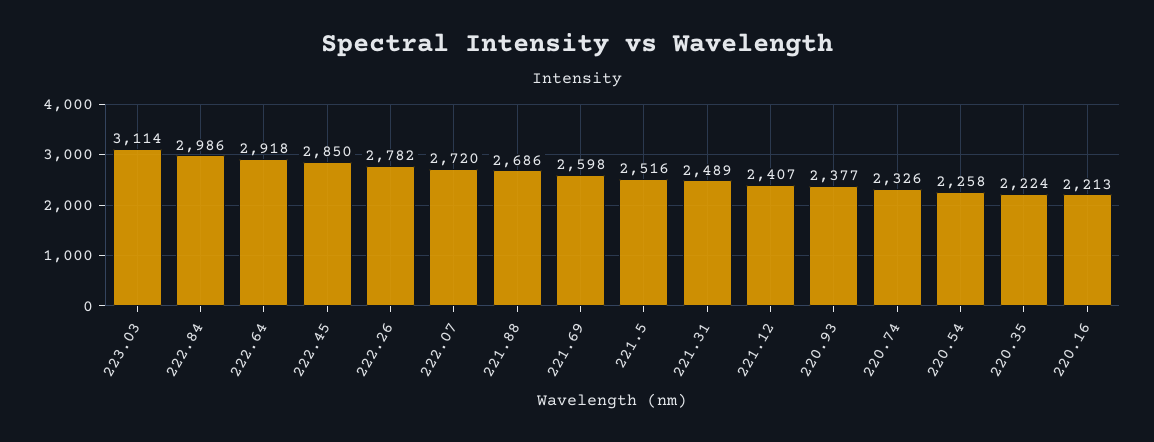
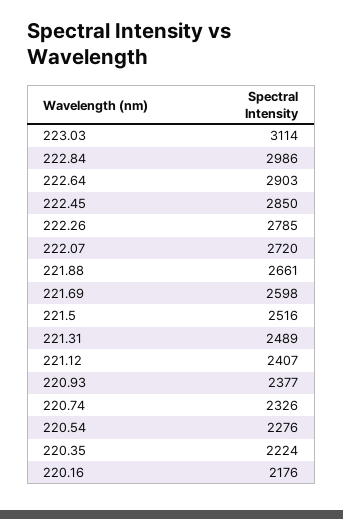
222.64: 2918 -> 2903
222.26: 2782 -> 2785
221.88: 2686 -> 2661
220.54: 2258 -> 2276
220.16: 2213 -> 2176

